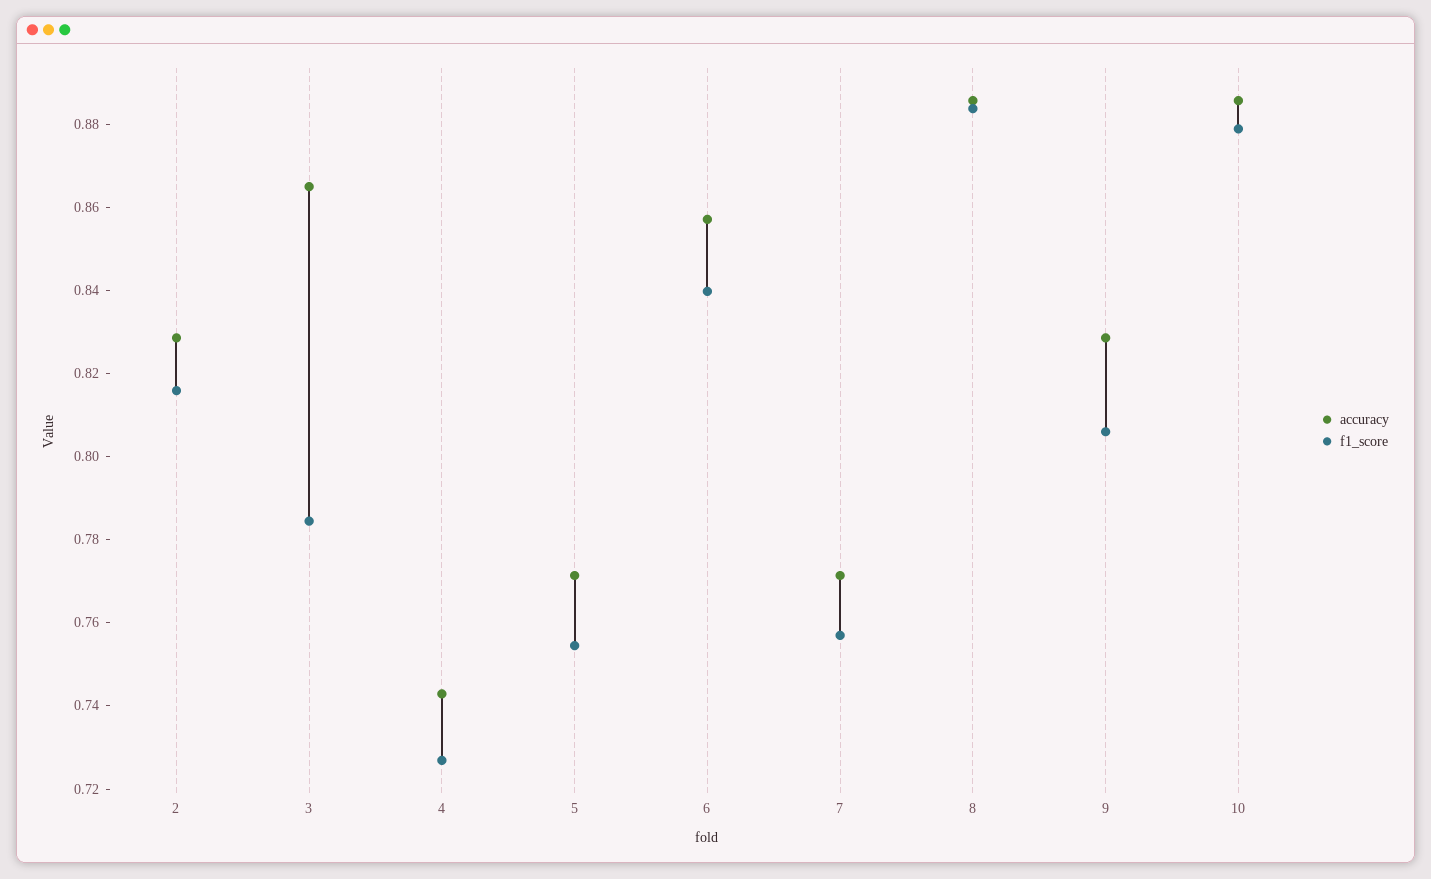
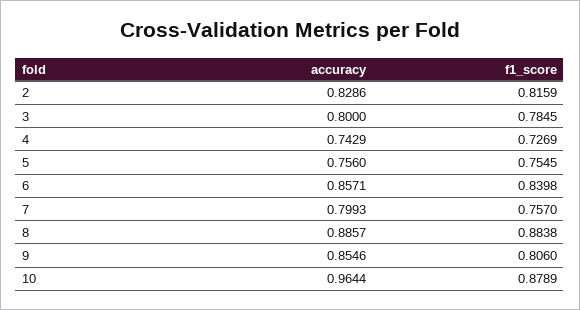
accuracy, 3: 0.865 -> 0.8
accuracy, 5: 0.77 -> 0.756
accuracy, 7: 0.77 -> 0.7993
accuracy, 9: 0.83 -> 0.8546
accuracy, 10: 0.885 -> 0.9644

